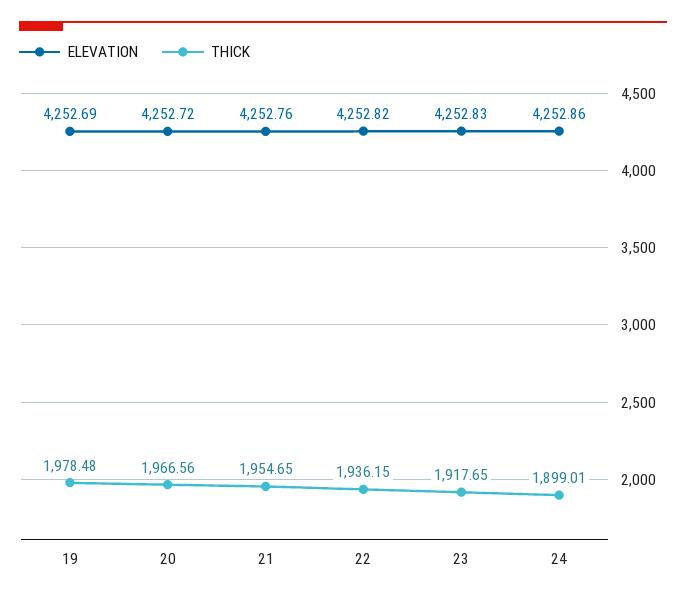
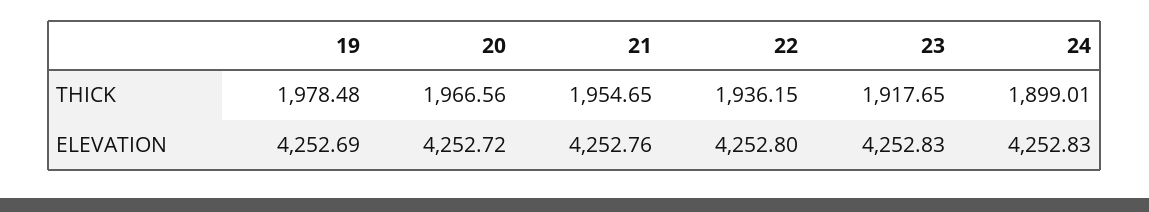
ELEVATION, 22: 4252.82 -> 4252.8
ELEVATION, 24: 4252.86 -> 4252.83

